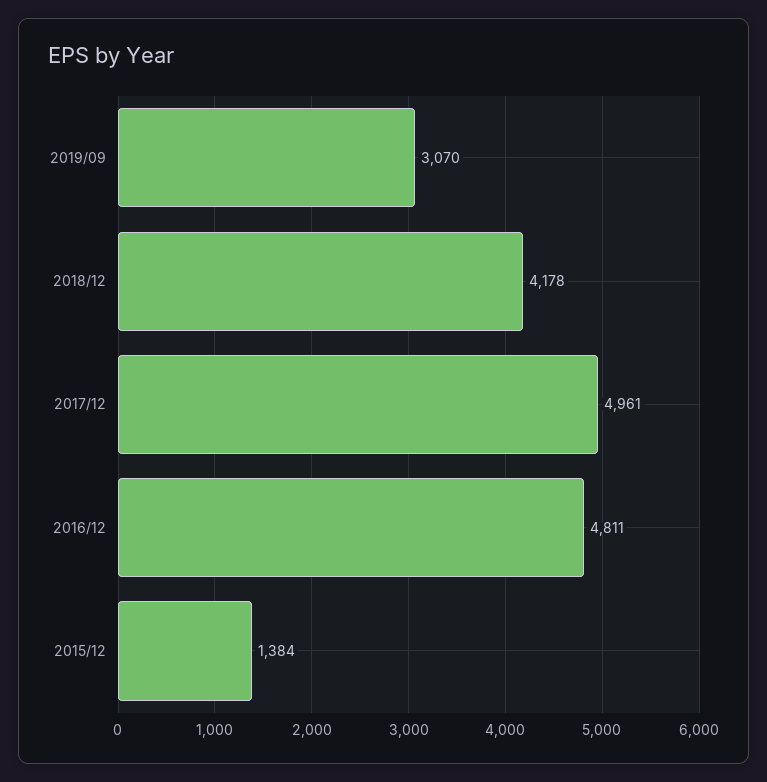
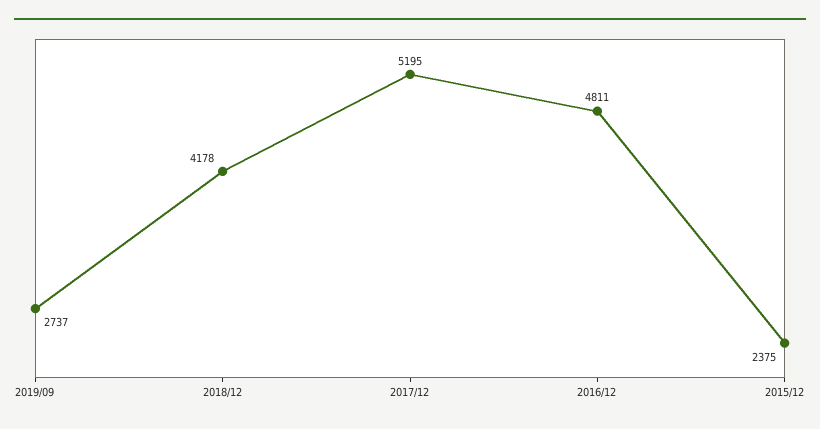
2019/09: 3070 -> 2737
2017/12: 4961 -> 5195
2015/12: 1384 -> 2375

